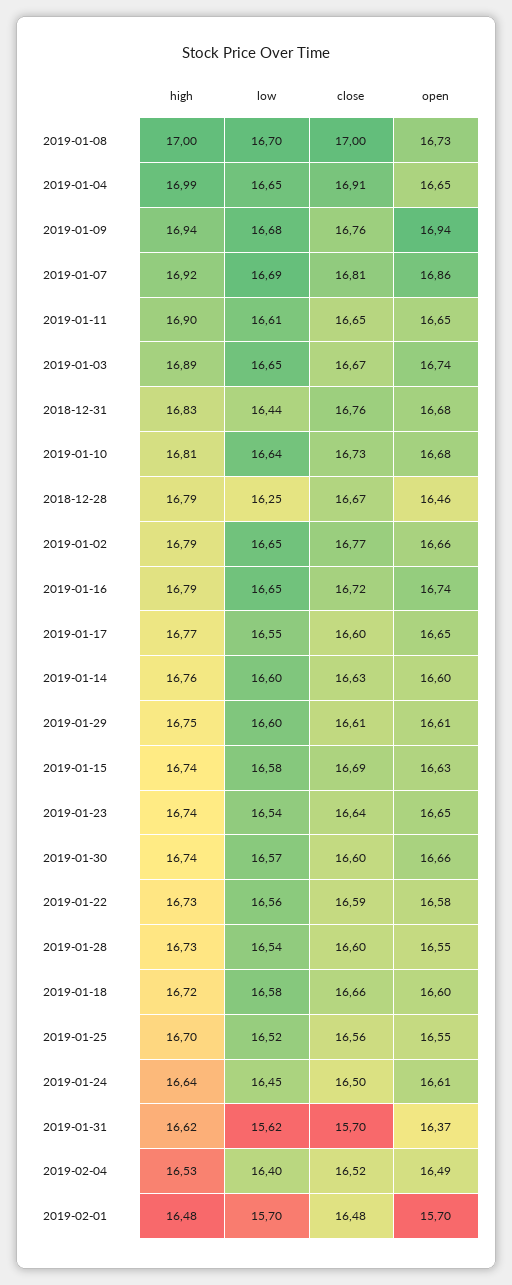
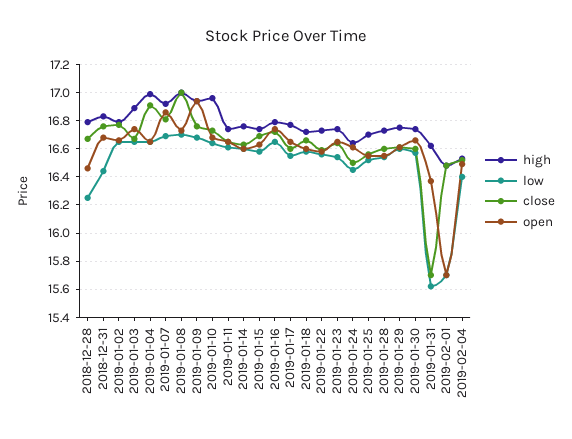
high, 2019-01-11: 16.9 -> 16.75
high, 2019-01-10: 16.81 -> 16.95

